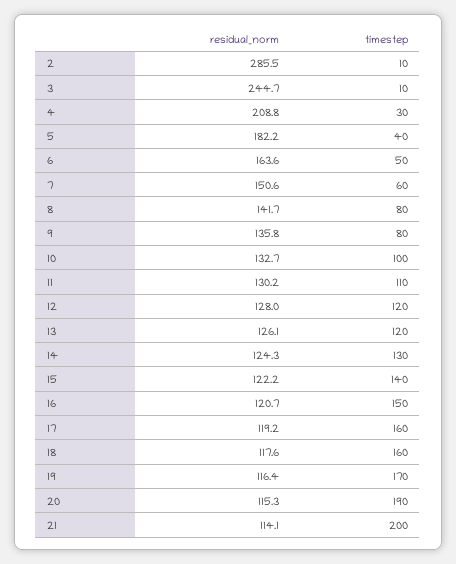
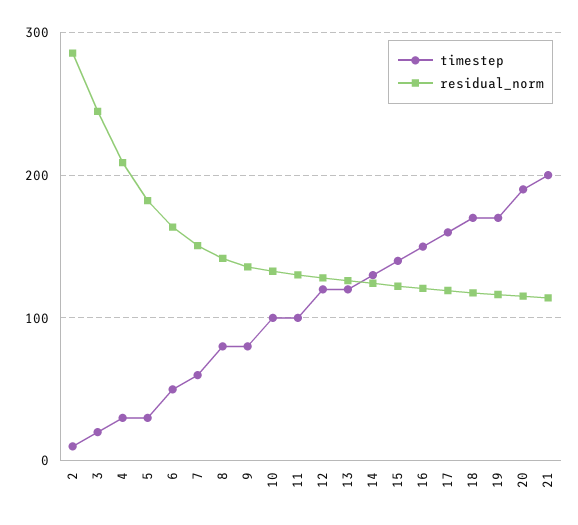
timestep, 3: 10 -> 20
timestep, 5: 40 -> 30
timestep, 11: 110 -> 100
timestep, 18: 160 -> 170

